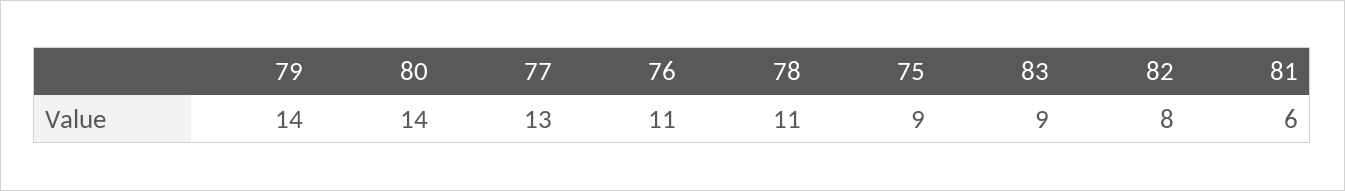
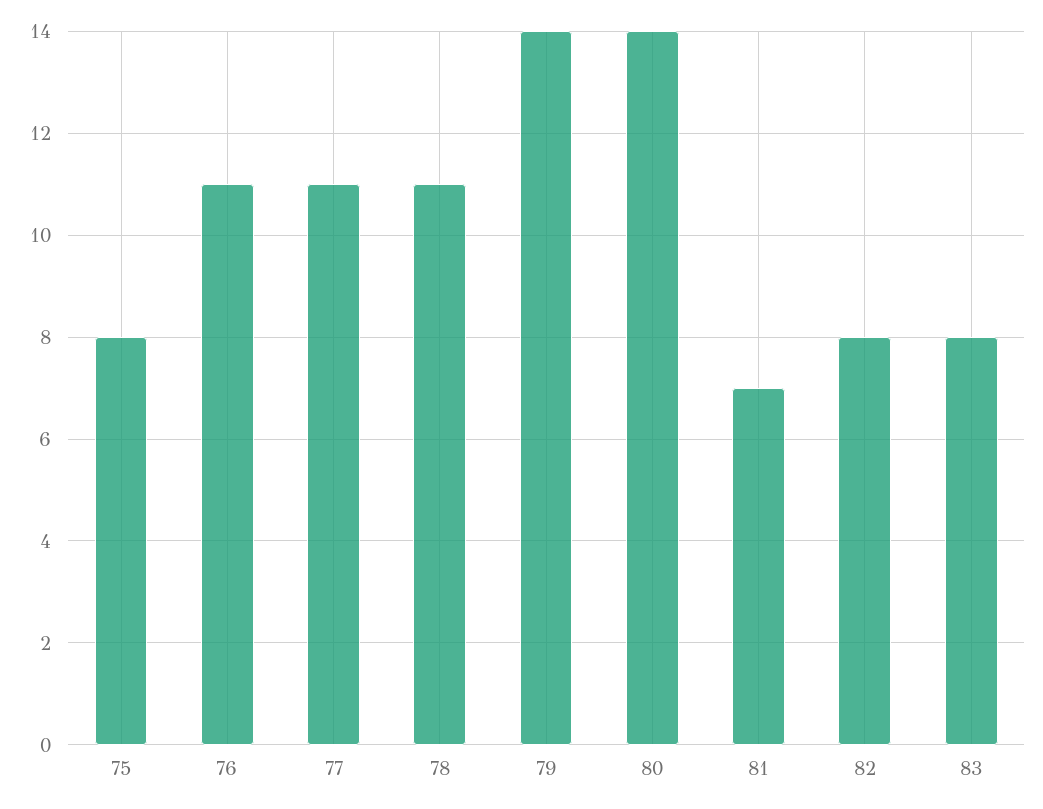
77: 13 -> 11
75: 9 -> 8
83: 9 -> 8
81: 6 -> 7

